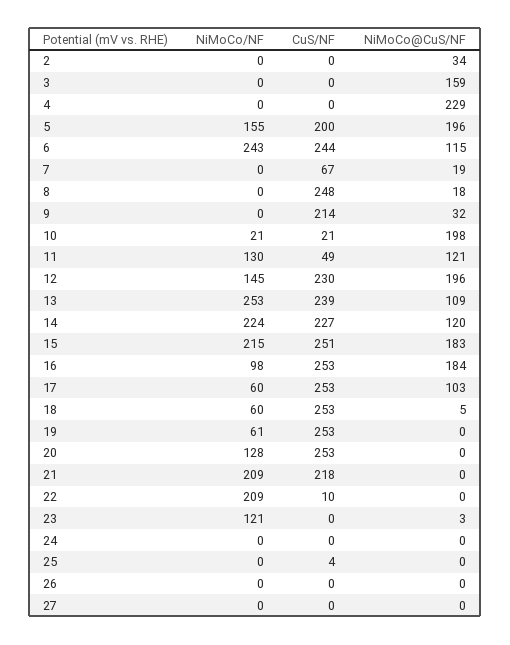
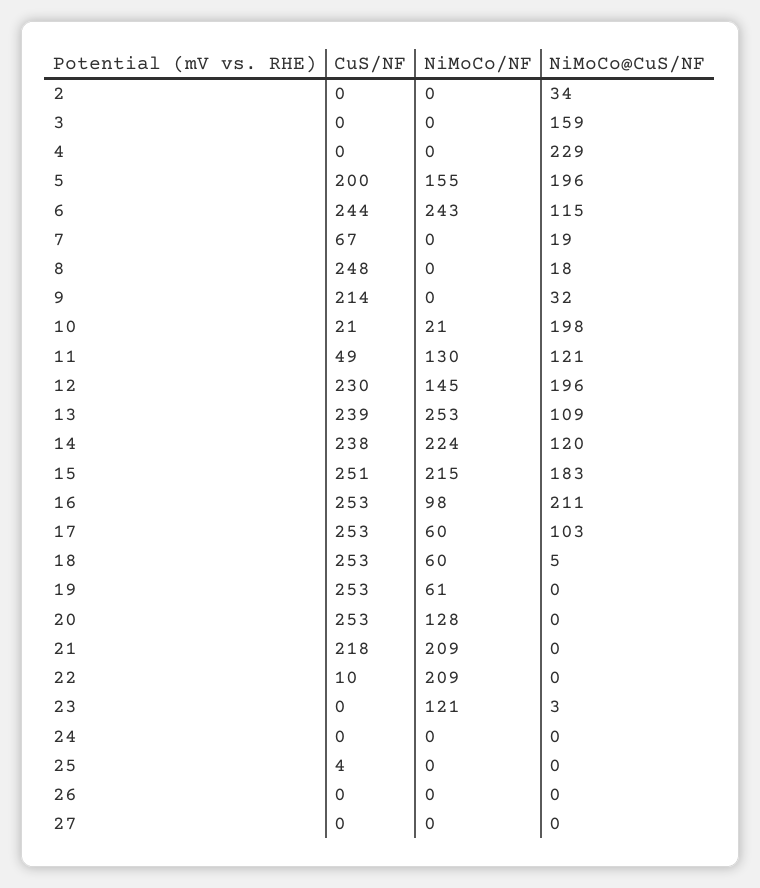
CuS/NF, 14: 227 -> 238
NiMoCo@CuS/NF, 16: 184 -> 211

